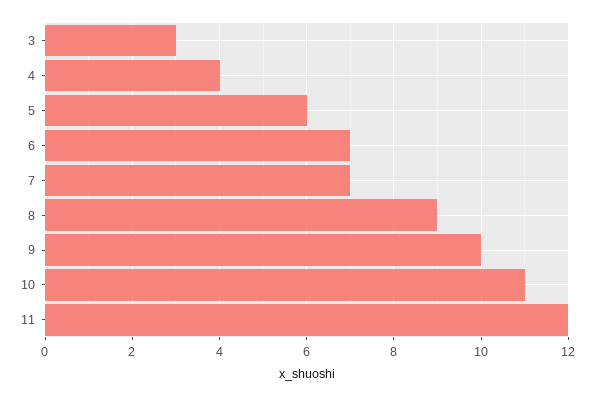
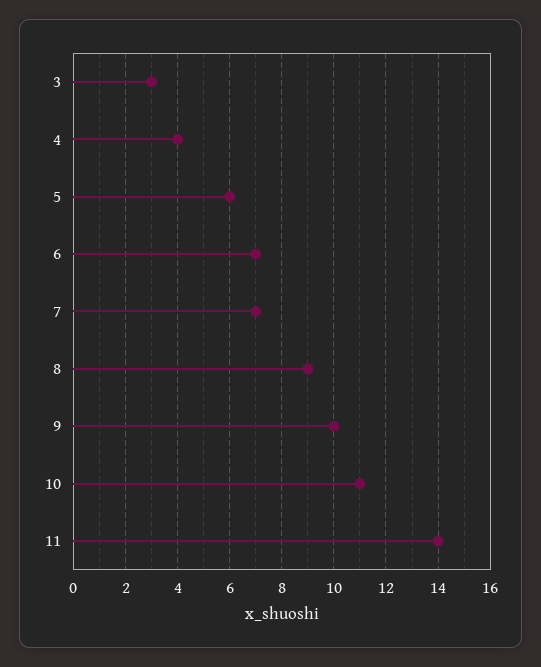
11: 12 -> 14

